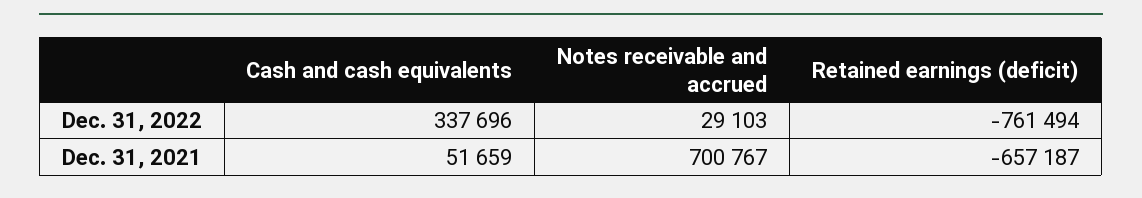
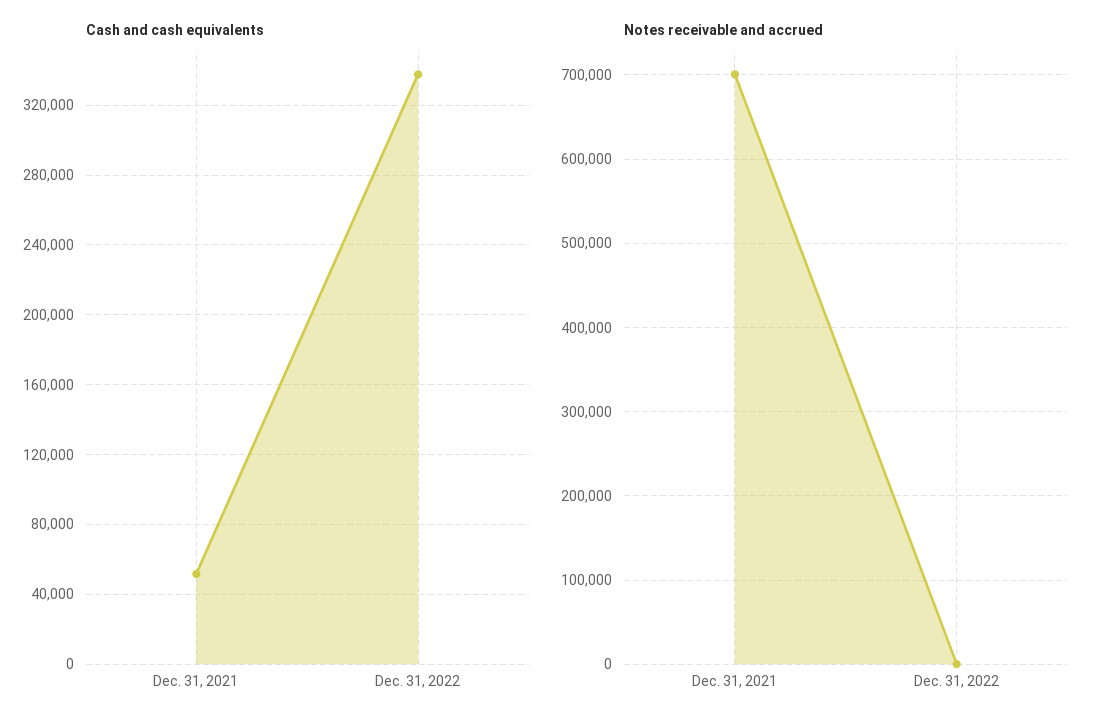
Notes receivable and accrued, Dec. 31, 2022: 29103 -> 0
Retained earnings (deficit), Dec. 31, 2022: -761494 -> none
Retained earnings (deficit), Dec. 31, 2021: -657187 -> none

